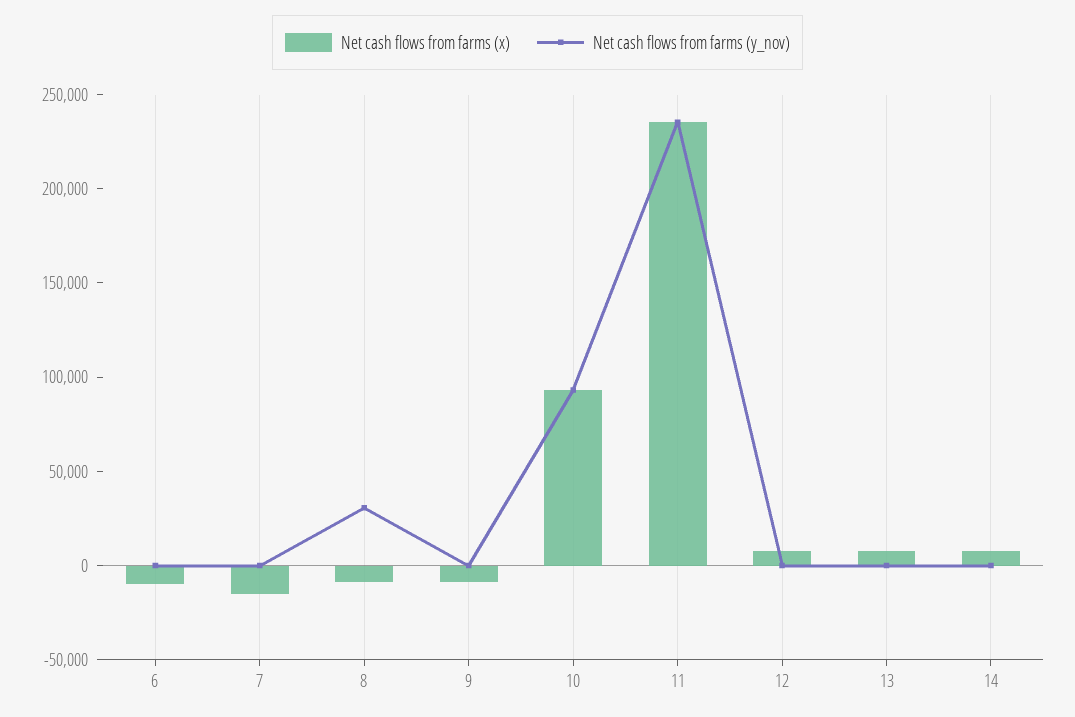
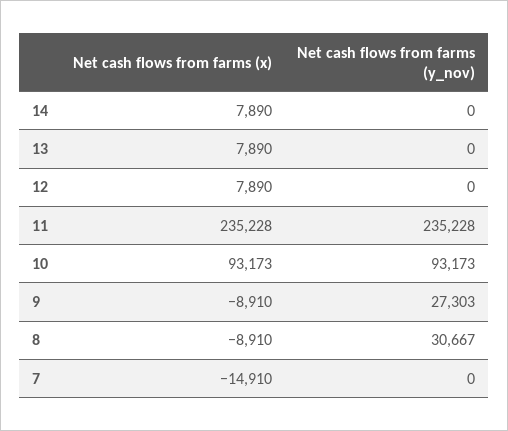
Net cash flows from farms (x), 6: -10000 -> none
Net cash flows from farms (y_nov), 6: 0 -> none
Net cash flows from farms (y_nov), 9: 0 -> 27303

